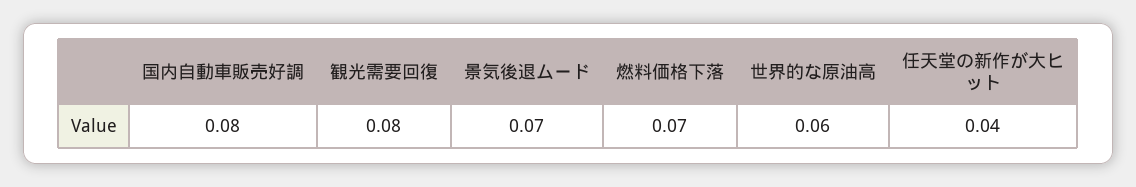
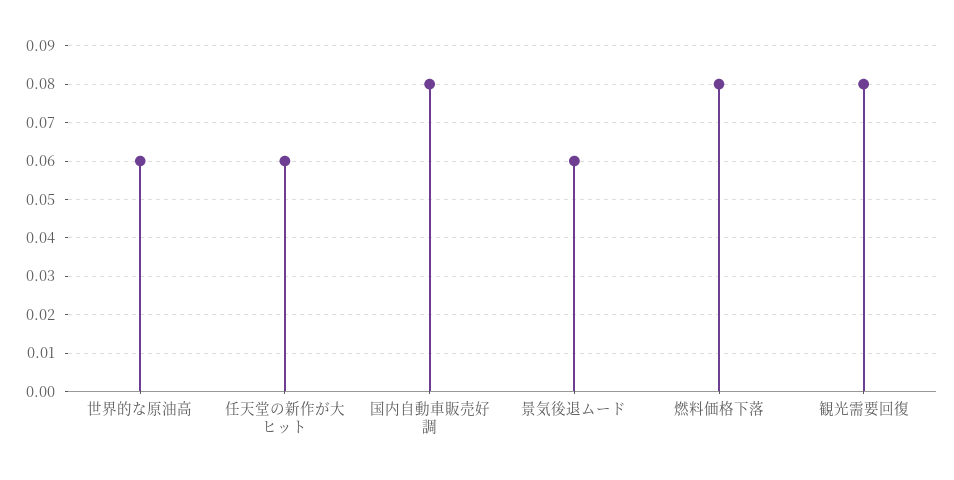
景気後退ムード: 0.07 -> 0.06
燃料価格下落: 0.07 -> 0.08
任天堂の新作が大ヒット: 0.04 -> 0.06

